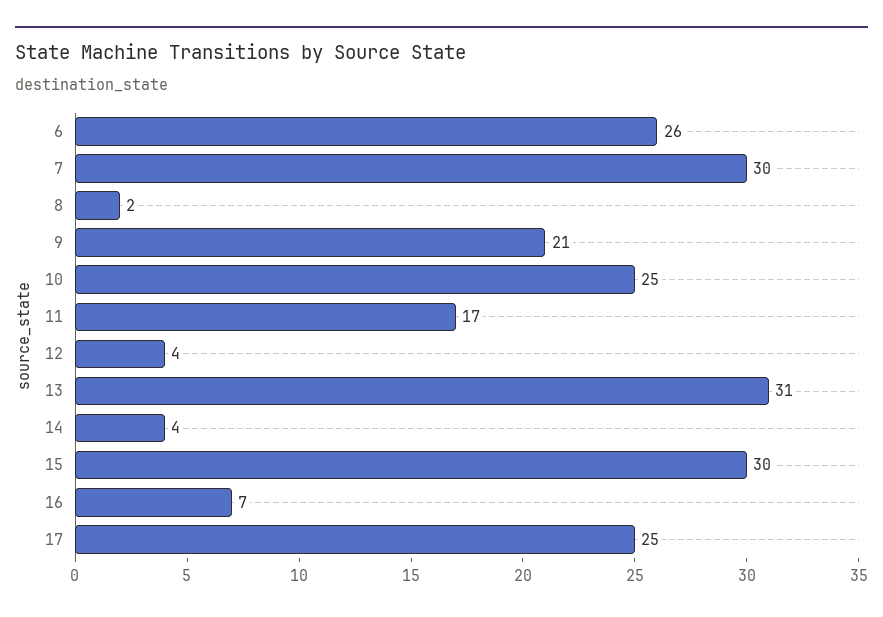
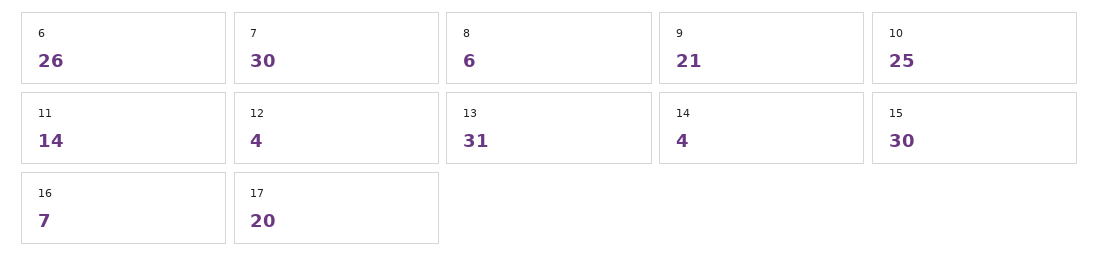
8: 2 -> 6
11: 17 -> 14
17: 25 -> 20

